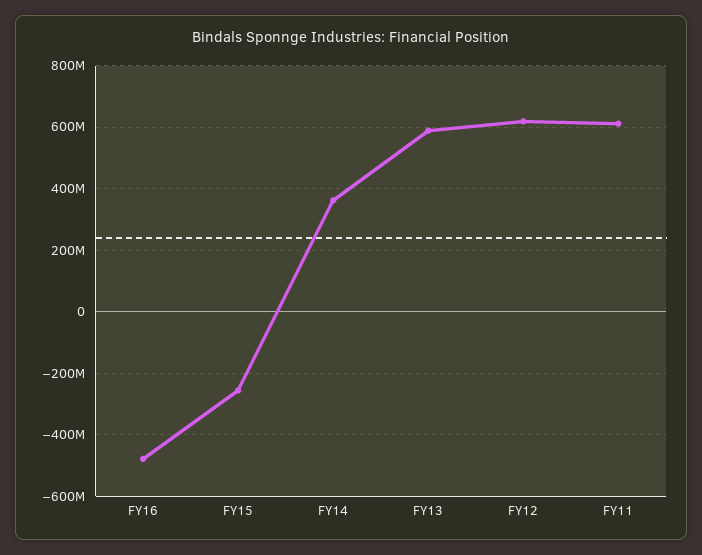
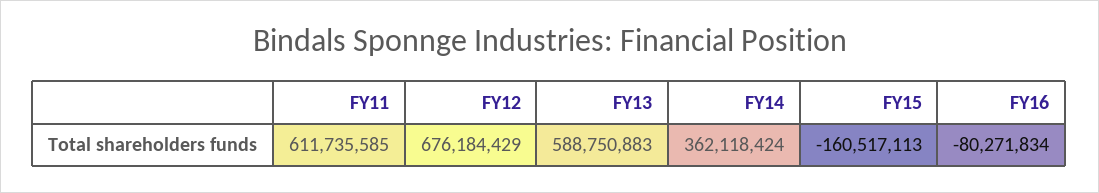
FY16: -480000000 -> -80271834
FY15: -260000000 -> -160517113
FY12: 620000000 -> 676184429

